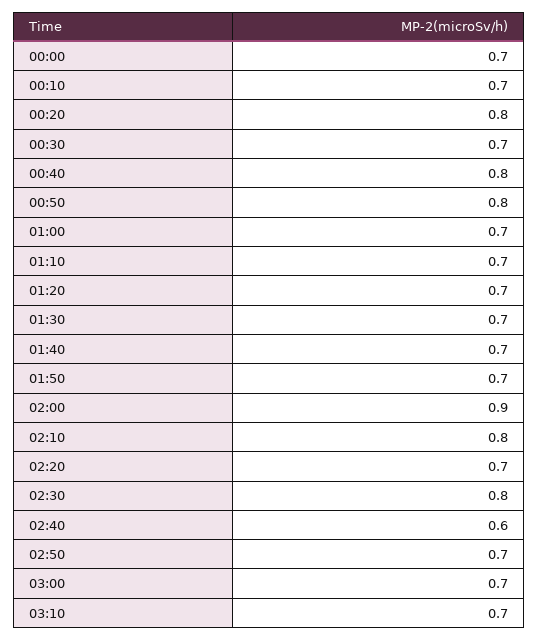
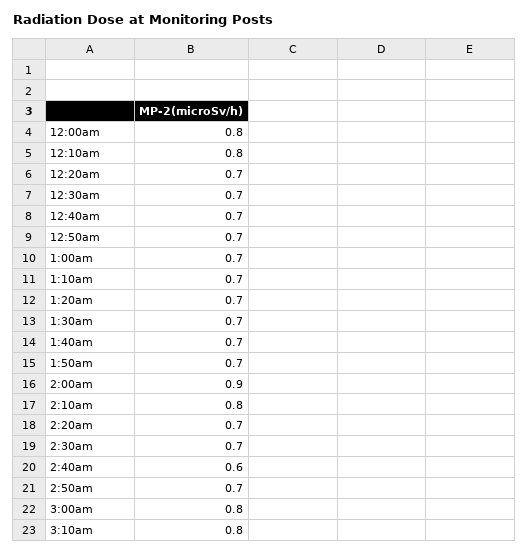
00:00: 0.7 -> 0.8
00:10: 0.7 -> 0.8
00:20: 0.8 -> 0.7
00:40: 0.8 -> 0.7
00:50: 0.8 -> 0.7
02:30: 0.8 -> 0.7
03:00: 0.7 -> 0.8
03:10: 0.7 -> 0.8

